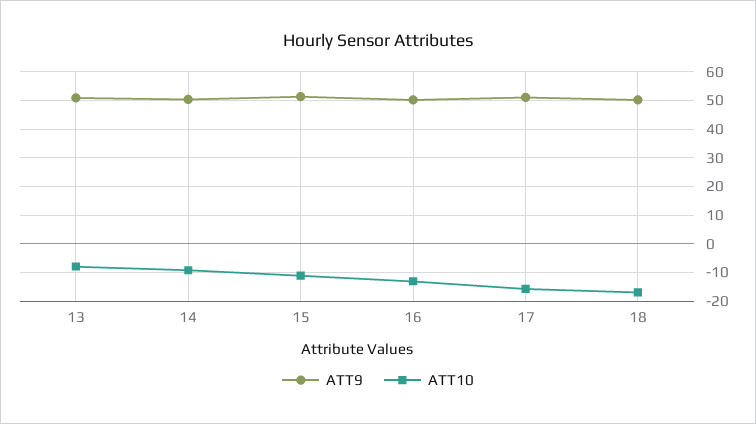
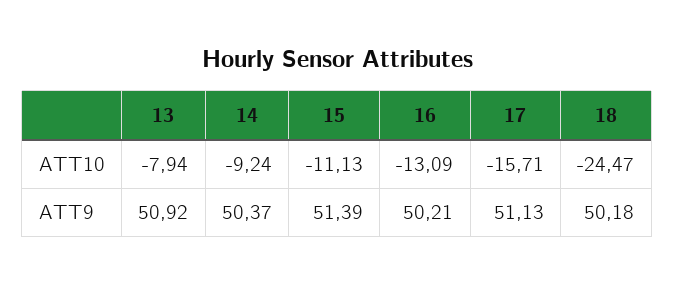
ATT10, 18: -17.5 -> -24.47

